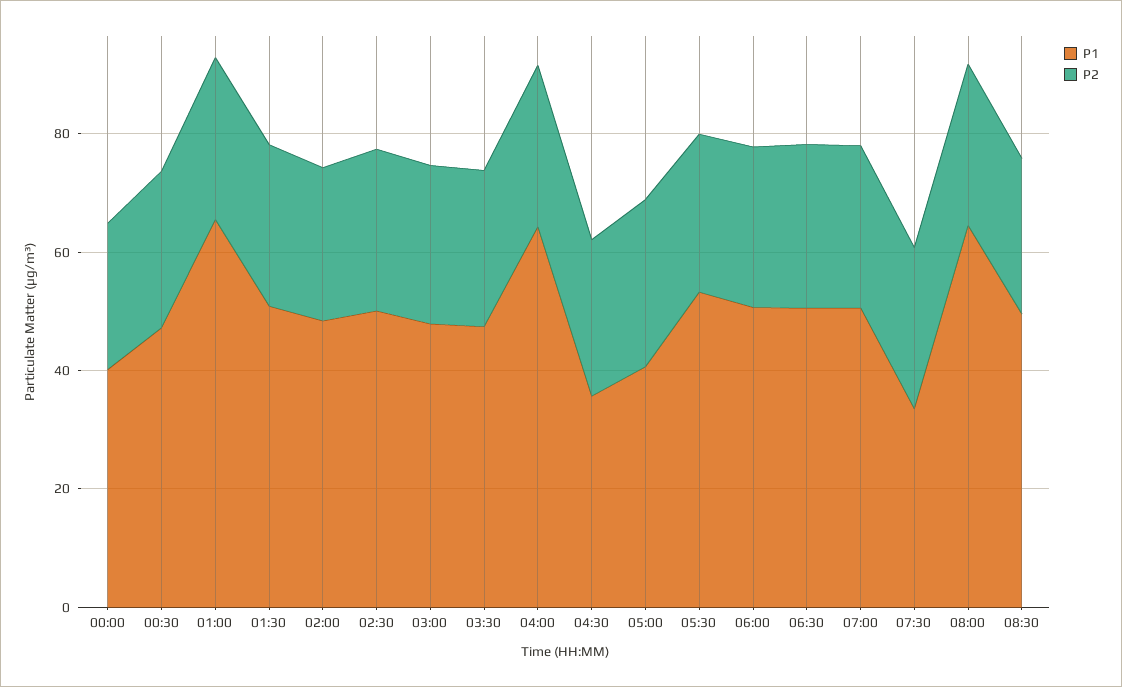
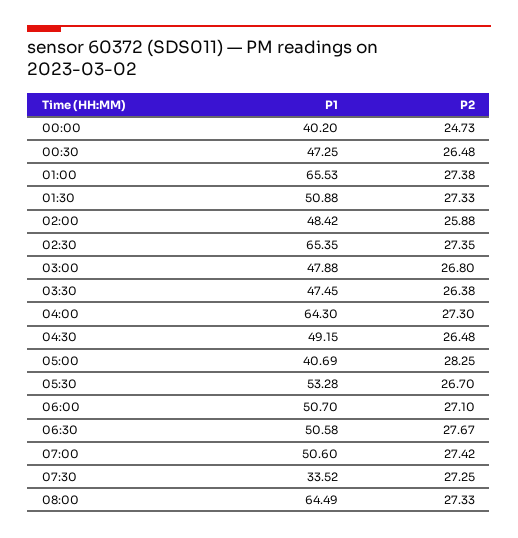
P1, 02:30: 50 -> 65.35
P1, 04:30: 35 -> 49.15
P1, 08:30: 50 -> none
P2, 08:30: 25 -> none

